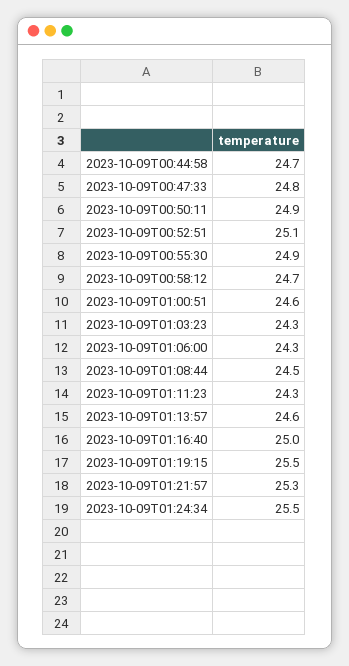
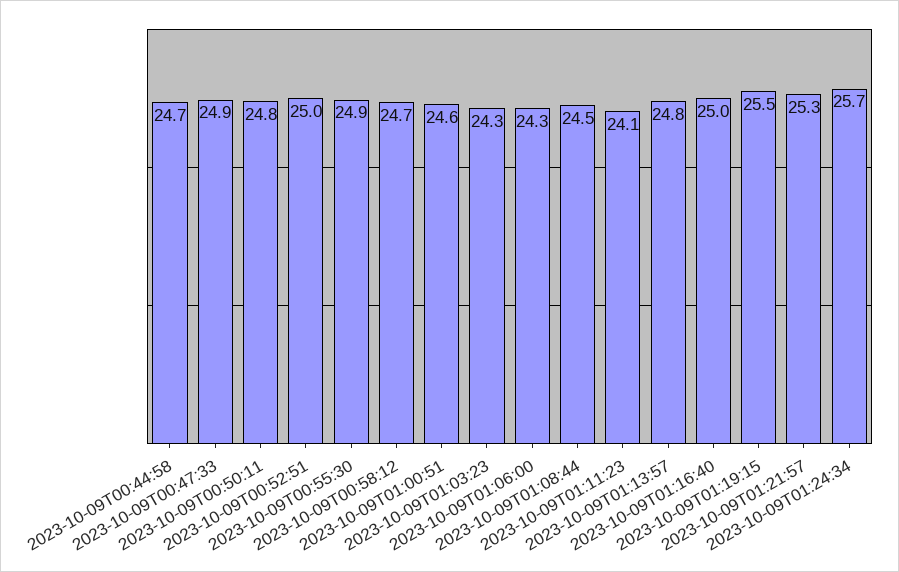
2023-10-09T00:47:33: 24.8 -> 24.9
2023-10-09T00:50:11: 24.9 -> 24.8
2023-10-09T00:52:51: 25.1 -> 25
2023-10-09T01:11:23: 24.3 -> 24.1
2023-10-09T01:13:57: 24.6 -> 24.8
2023-10-09T01:24:34: 25.5 -> 25.7

